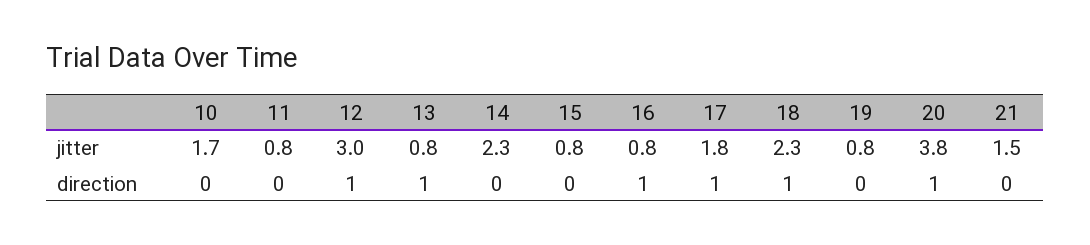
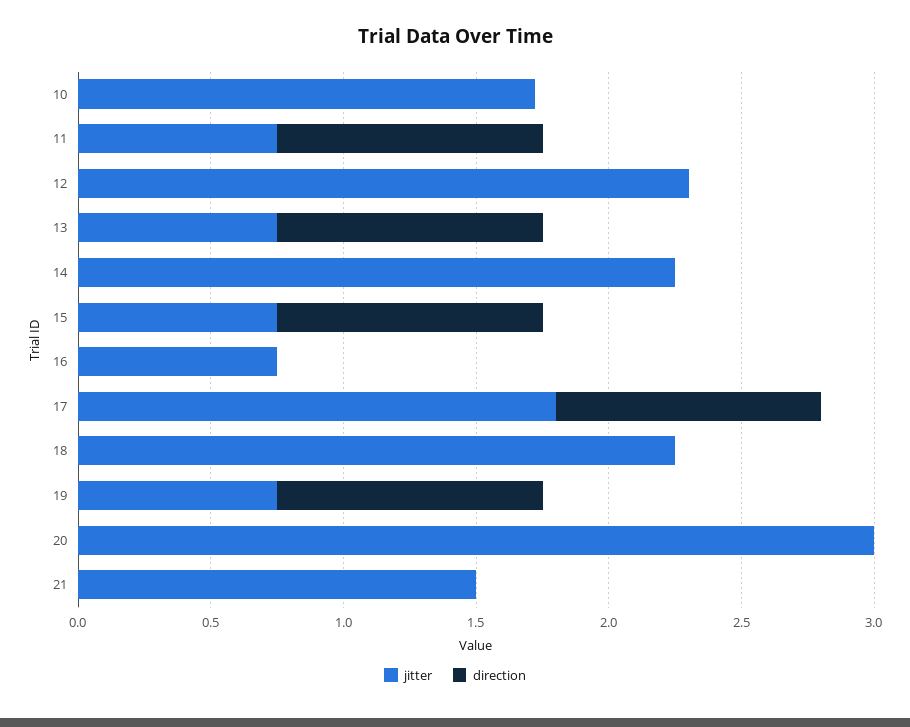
jitter, 12: 3 -> 2.3
jitter, 20: 3.8 -> 3
direction, 11: 0 -> 1
direction, 12: 1 -> 0
direction, 15: 0 -> 1
direction, 16: 1 -> 0
direction, 18: 1 -> 0
direction, 19: 0 -> 1
direction, 20: 1 -> 0

